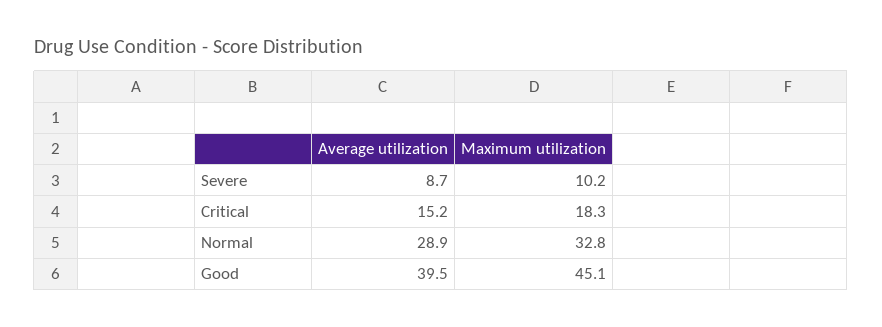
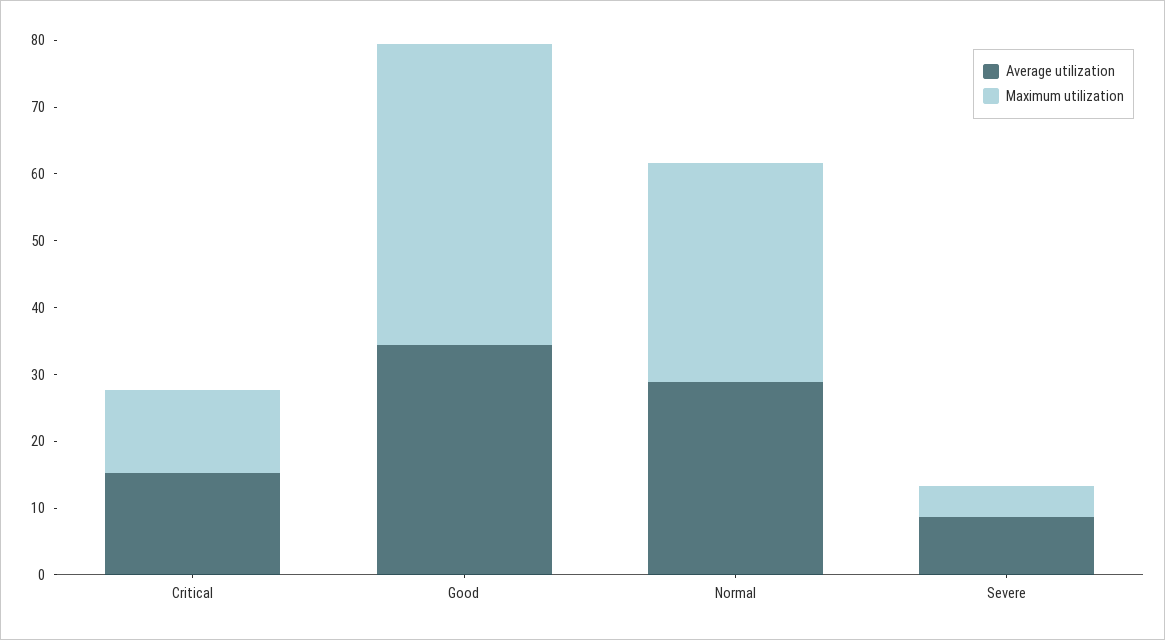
Maximum utilization, Severe: 10.2 -> 4
Maximum utilization, Critical: 18.3 -> 12
Average utilization, Good: 39.5 -> 34

